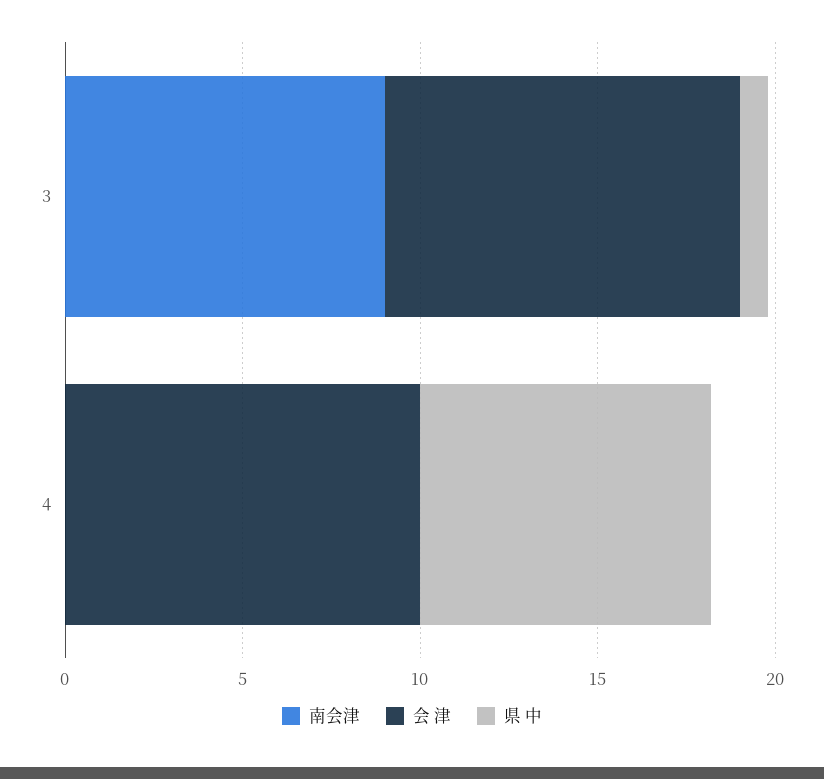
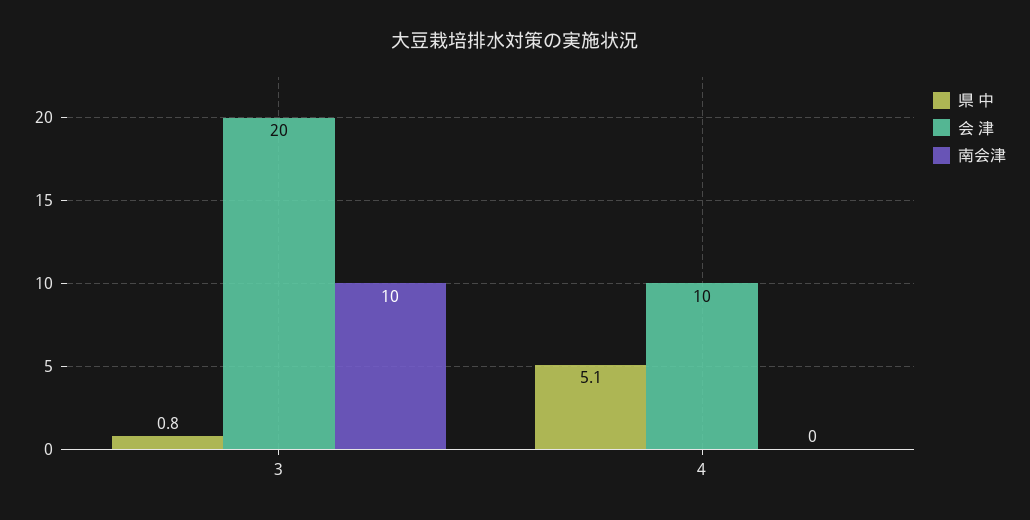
南会津, 3: 9 -> 10
会 津, 3: 10 -> 20
県 中, 4: 8 -> 5.1

